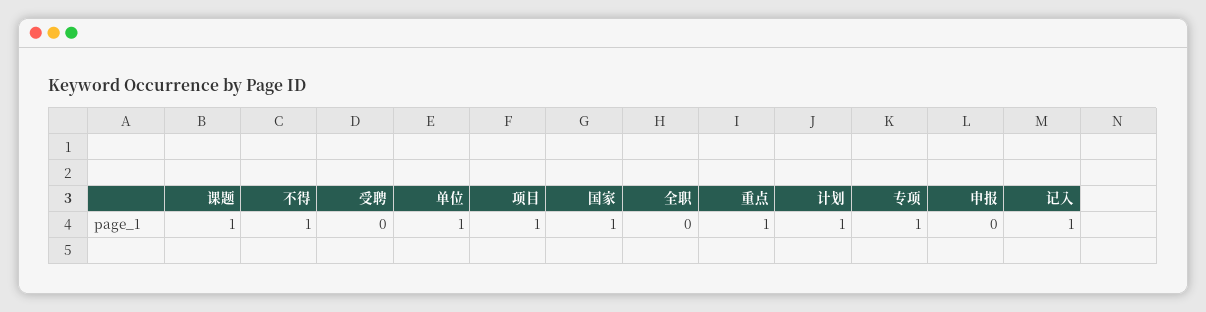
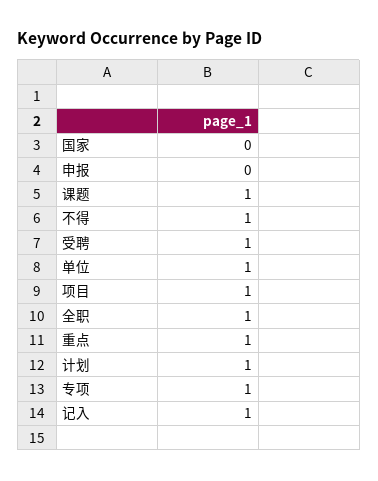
受聘: 0 -> 1
国家: 1 -> 0
全职: 0 -> 1

